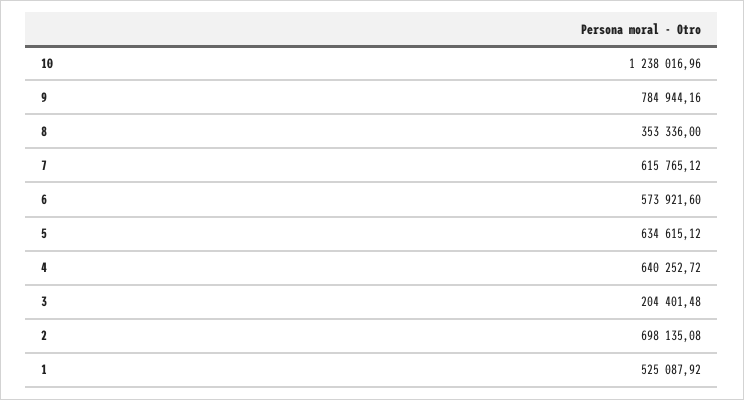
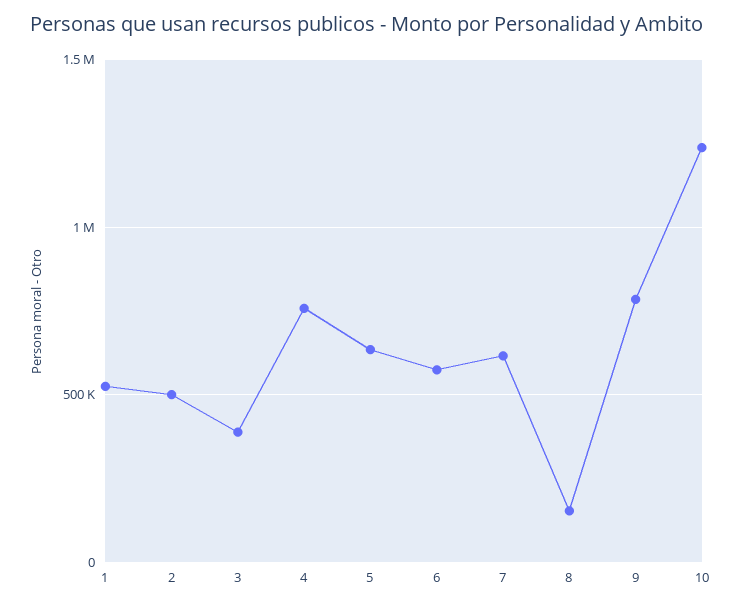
8: 353336 -> 150000
4: 640252.72 -> 750000
3: 204401.48 -> 400000
2: 698135.08 -> 500000

